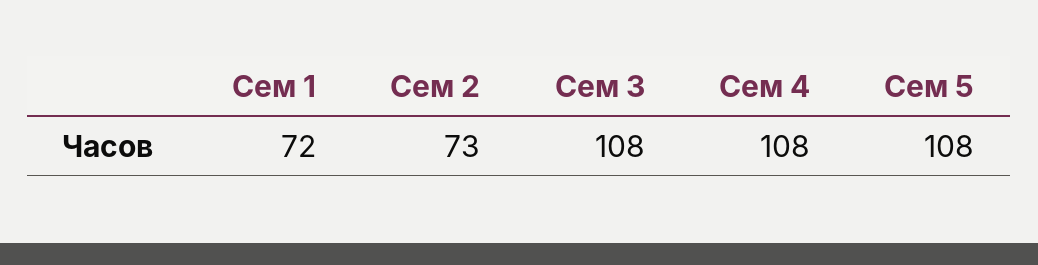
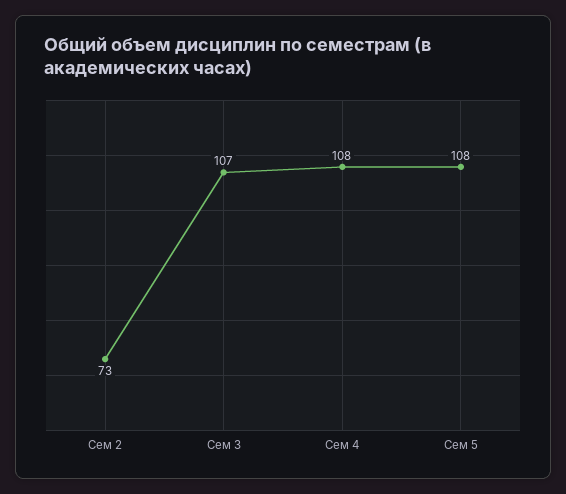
Сем 1: 72 -> none
Сем 3: 108 -> 107

